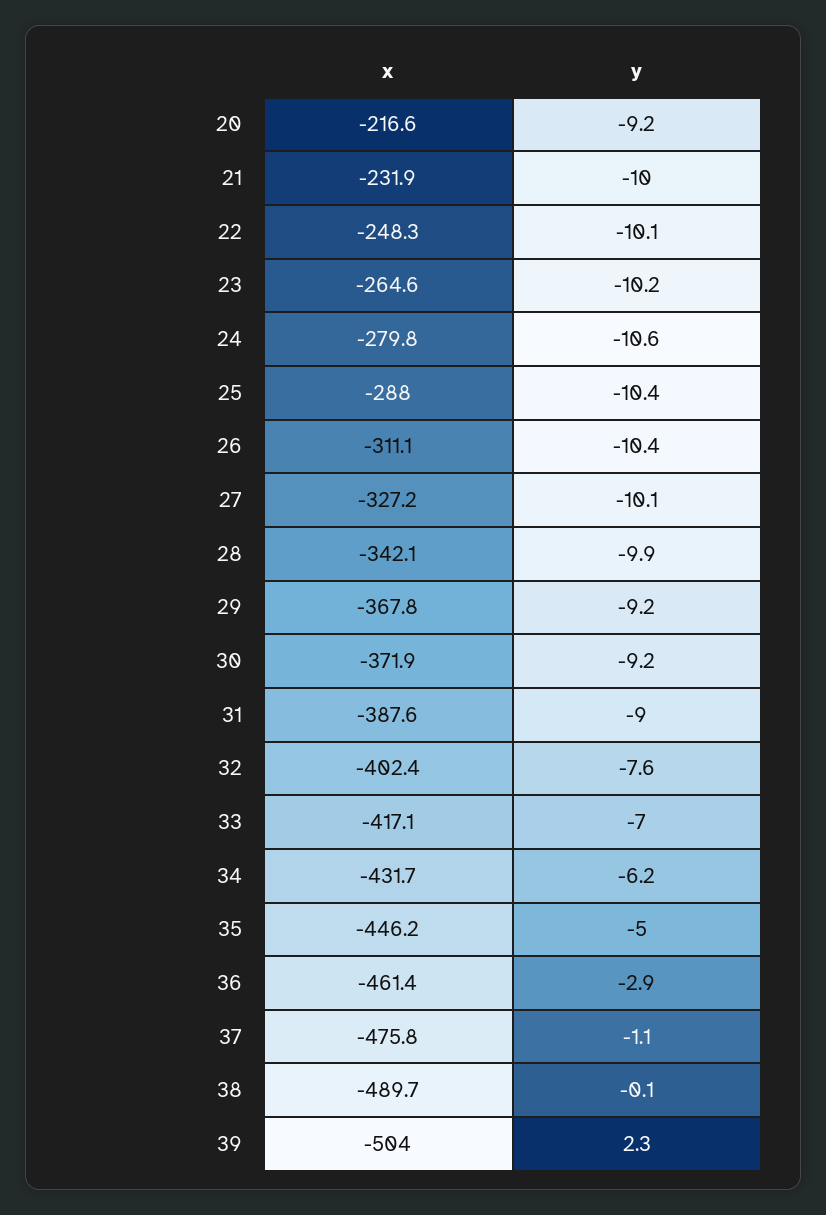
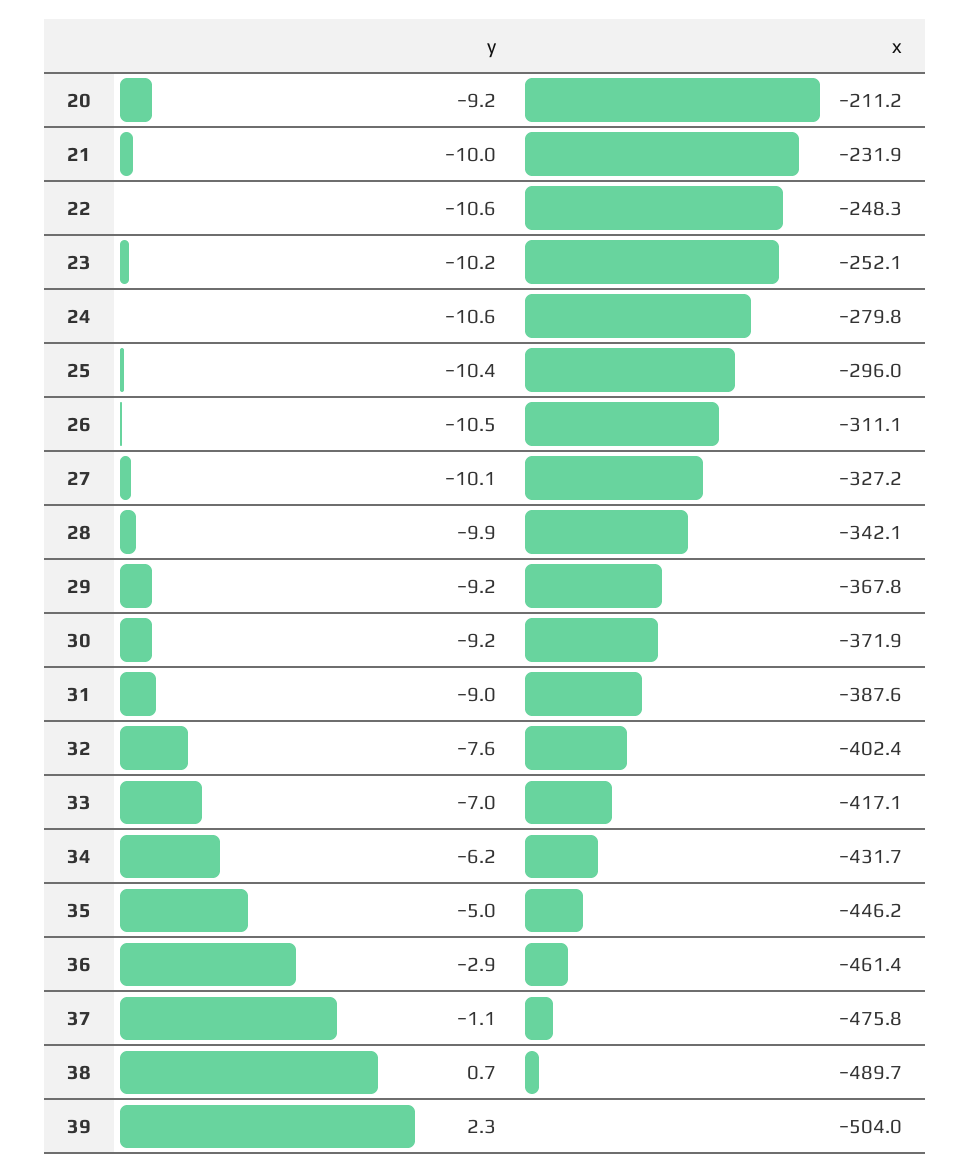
x, 20: -216.6 -> -211.2
y, 22: -10.1 -> -10.6
x, 23: -264.6 -> -252.1
x, 25: -288 -> -296
y, 26: -10.4 -> -10.5
y, 38: -0.1 -> 0.7

